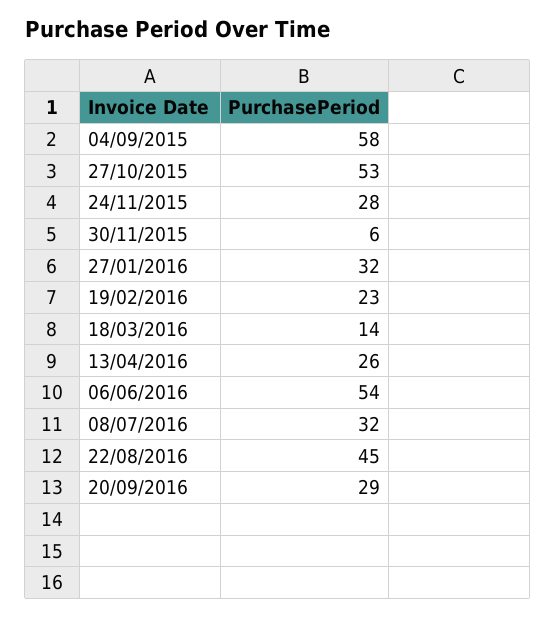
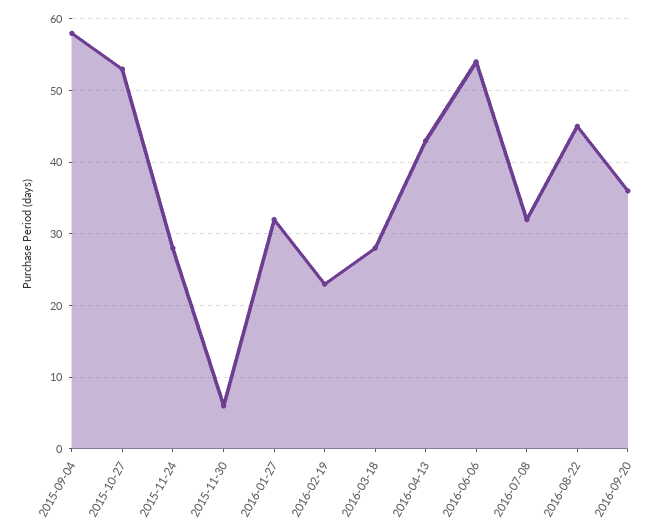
18/03/2016: 14 -> 28
13/04/2016: 26 -> 43
20/09/2016: 29 -> 36

